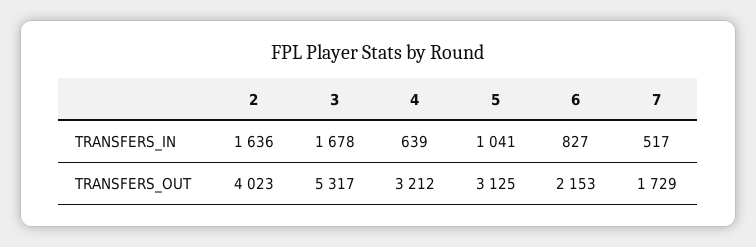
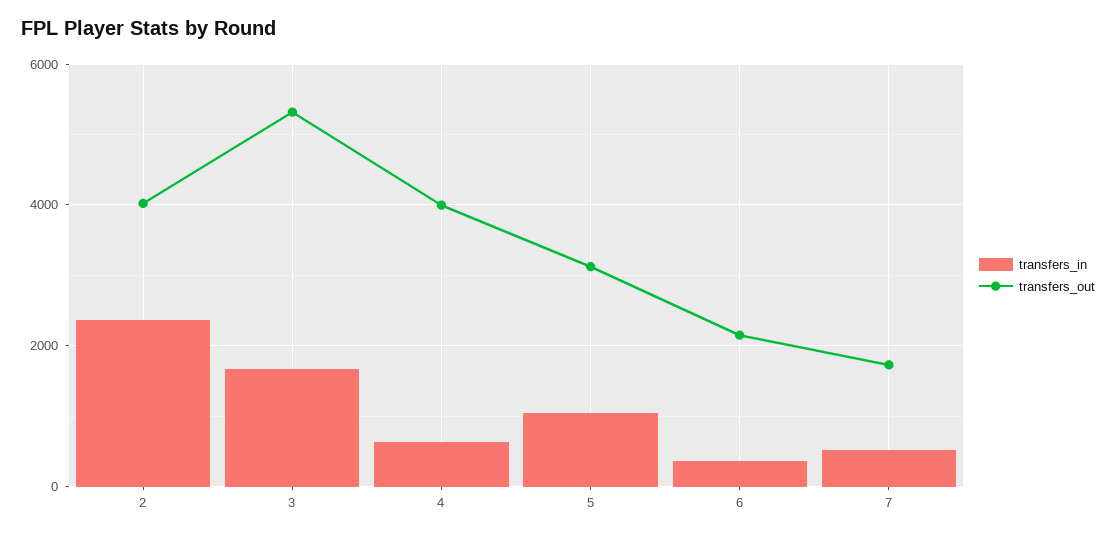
TRANSFERS_IN, 2: 1636 -> 2400
TRANSFERS_IN, 6: 827 -> 400
TRANSFERS_OUT, 4: 3212 -> 4000

